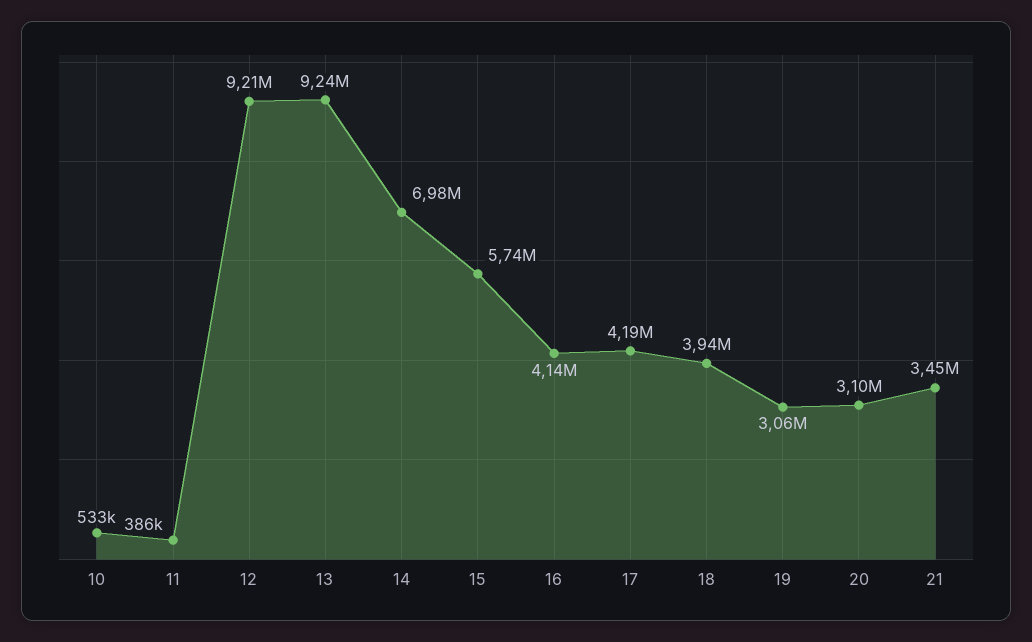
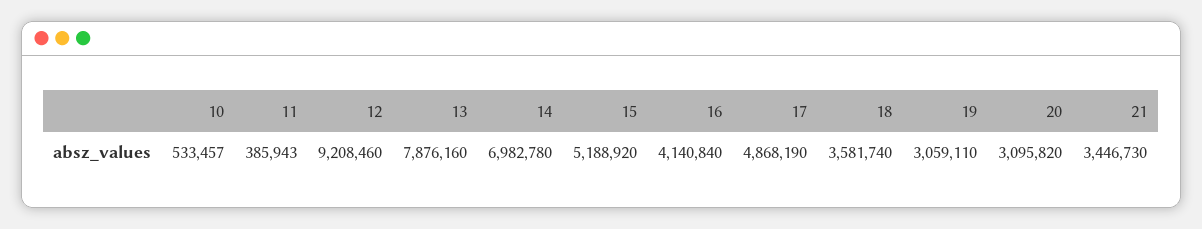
13: 9240000 -> 7876160
15: 5740000 -> 5188920
17: 4190000 -> 4868190
18: 3940000 -> 3581740

